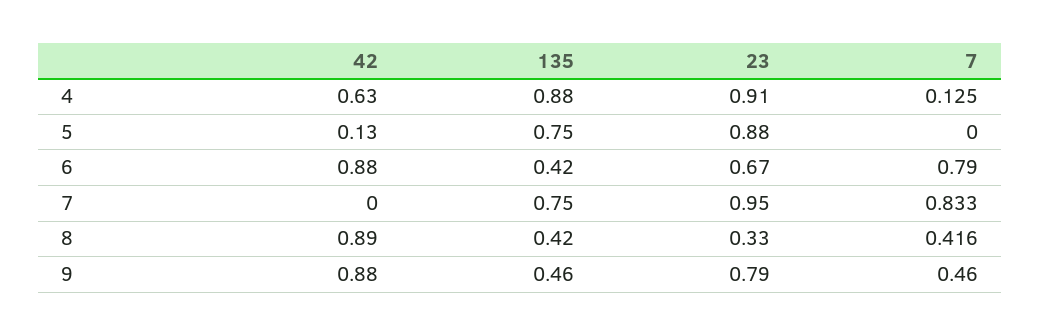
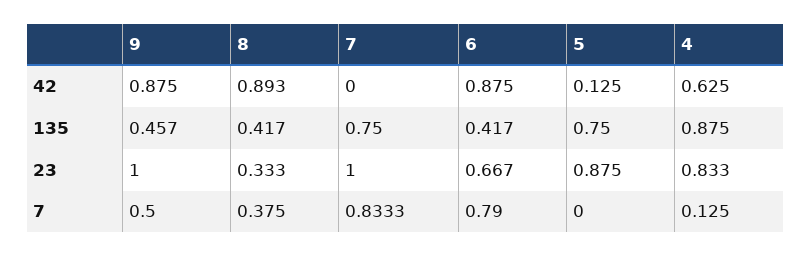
23, 4: 0.91 -> 0.833
23, 7: 0.95 -> 1
7, 8: 0.416 -> 0.375
23, 9: 0.79 -> 1
7, 9: 0.46 -> 0.5

